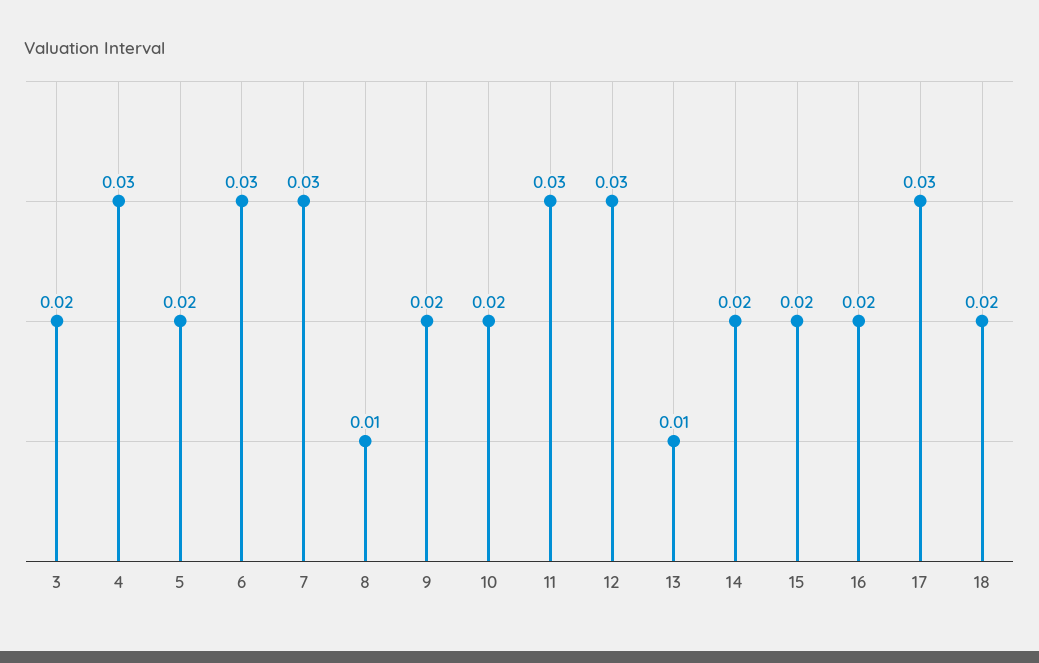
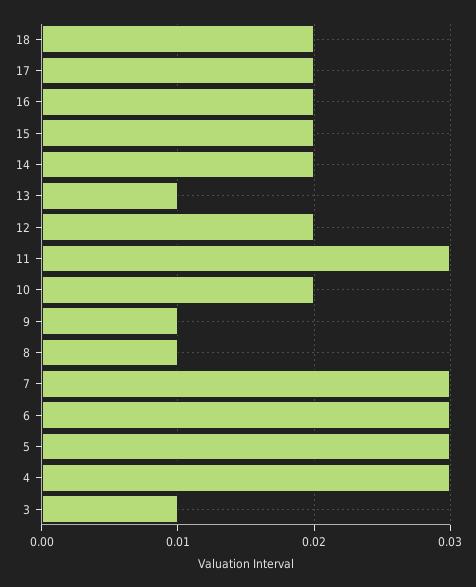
3: 0.02 -> 0.01
5: 0.02 -> 0.03
9: 0.02 -> 0.01
12: 0.03 -> 0.02
17: 0.03 -> 0.02

